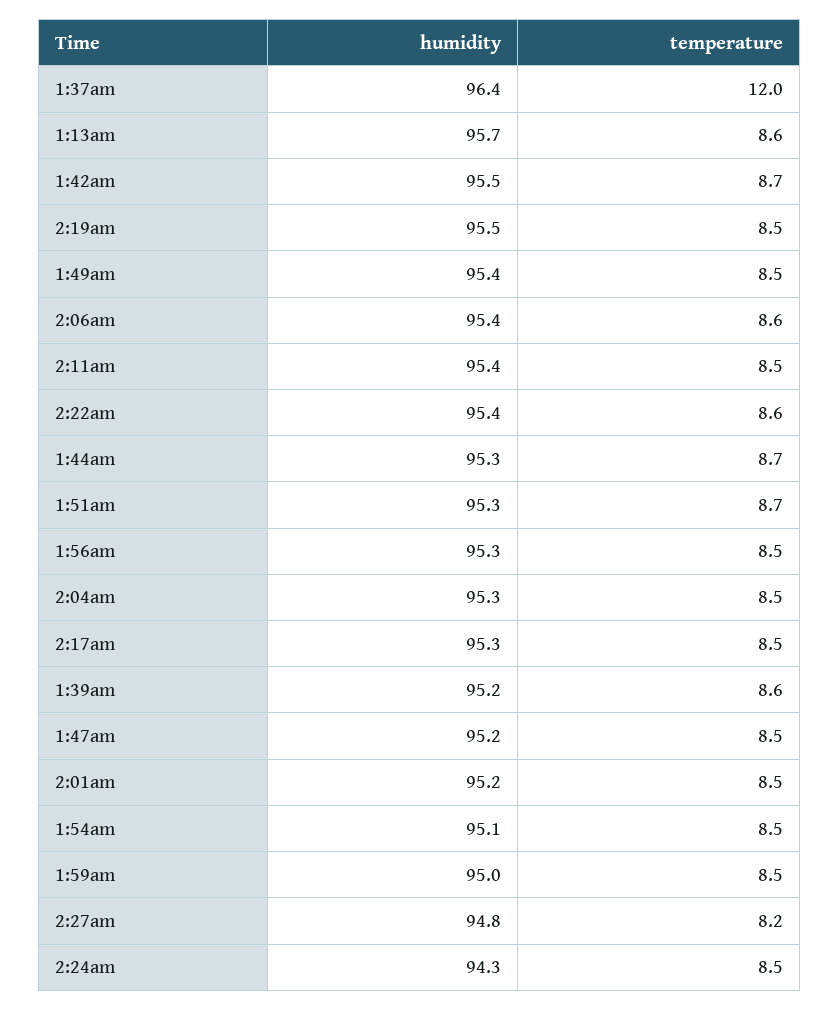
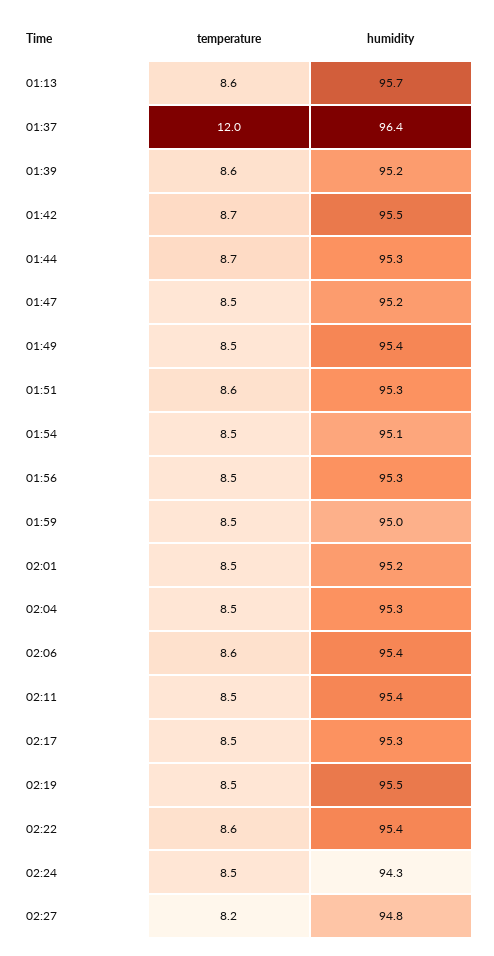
temperature, 1:51am: 8.7 -> 8.6

